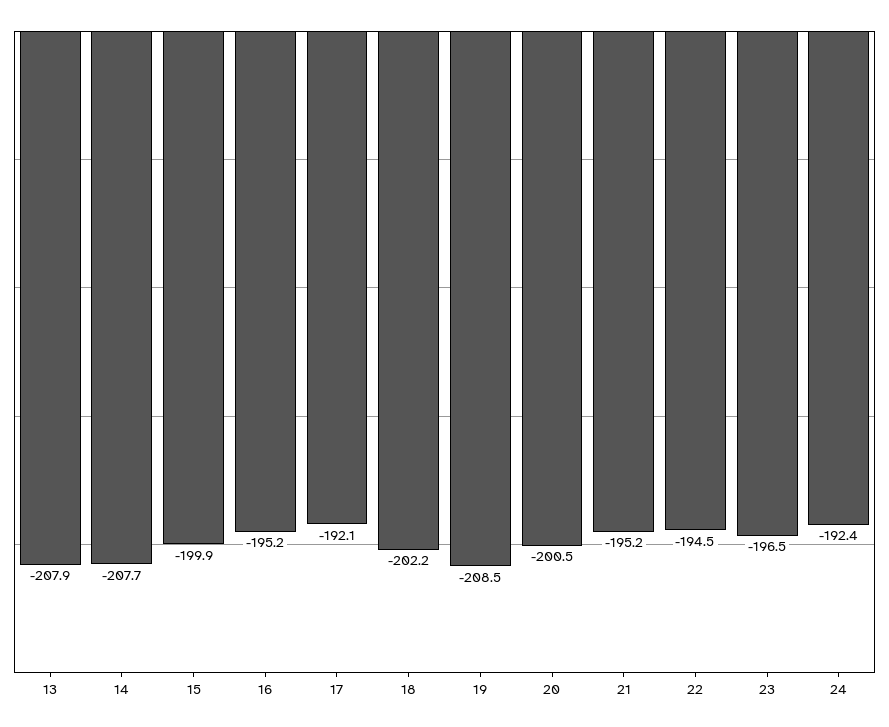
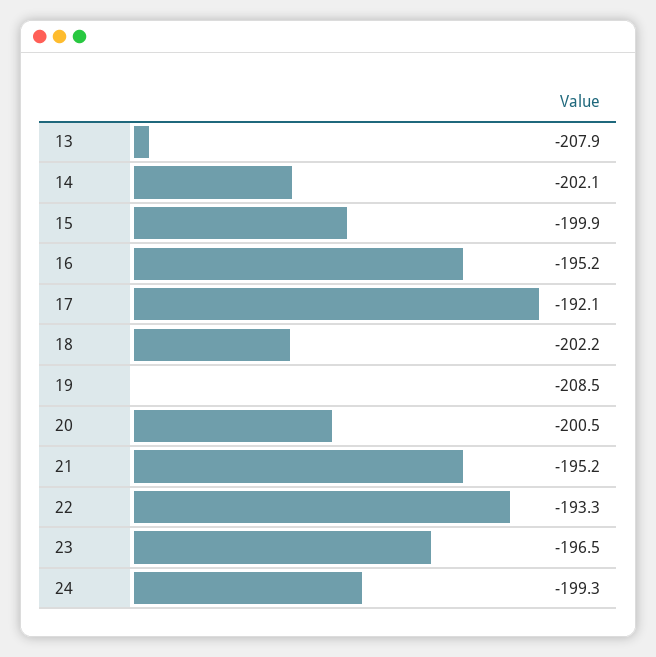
14: -207.7 -> -202.1
22: -194.5 -> -193.3
24: -192.4 -> -199.3

